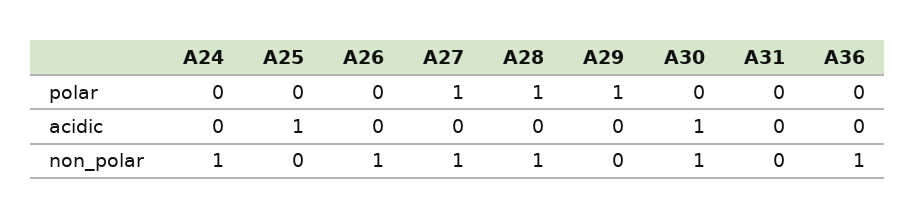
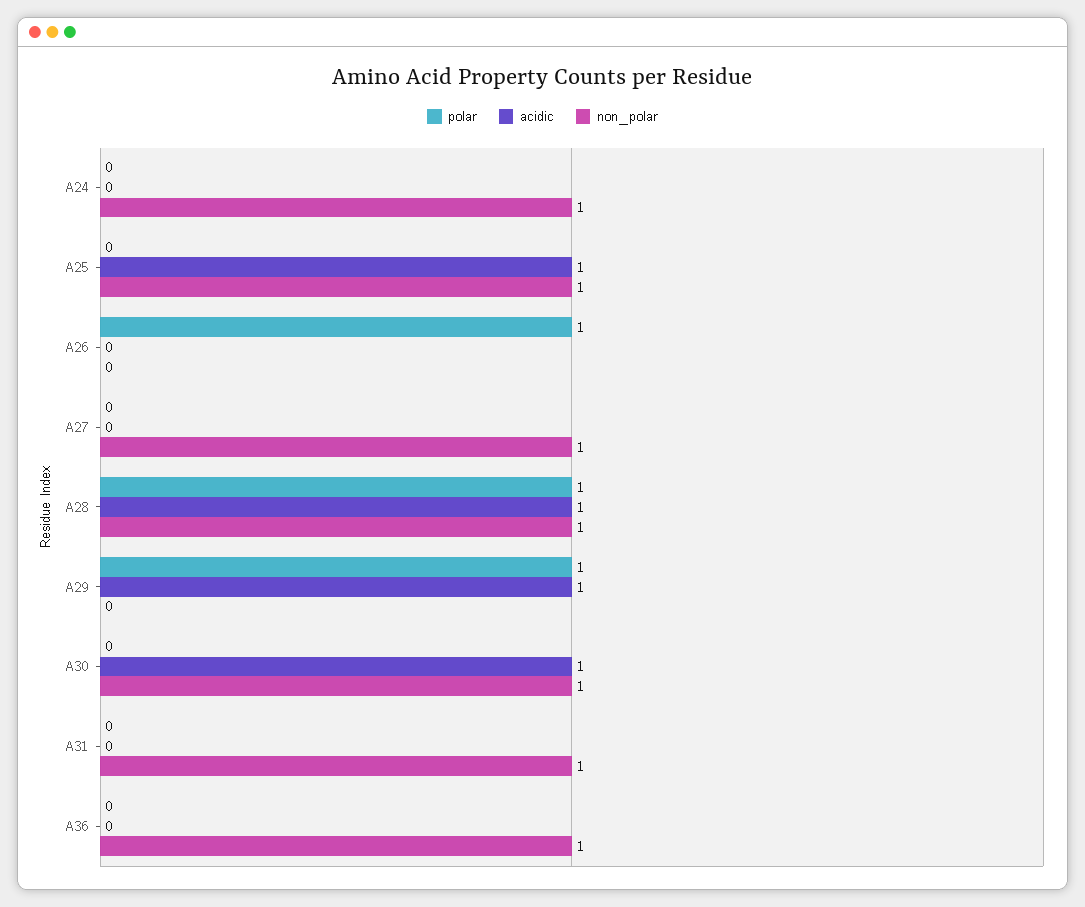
polar, A26: 0 -> 1
polar, A27: 1 -> 0
acidic, A28: 0 -> 1
acidic, A29: 0 -> 1
non_polar, A25: 0 -> 1
non_polar, A26: 1 -> 0
non_polar, A31: 0 -> 1

